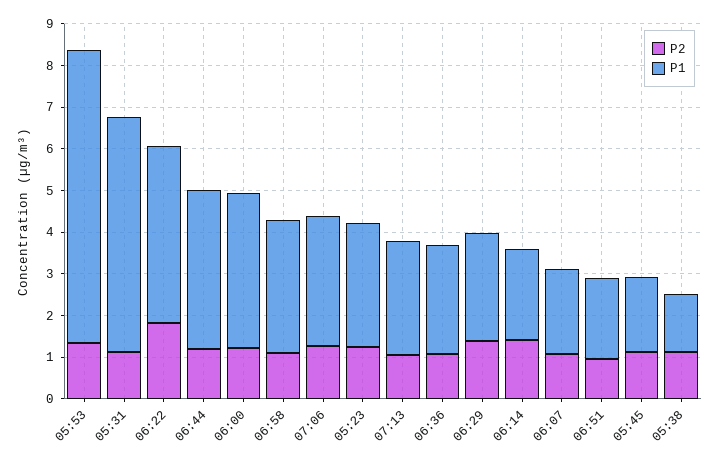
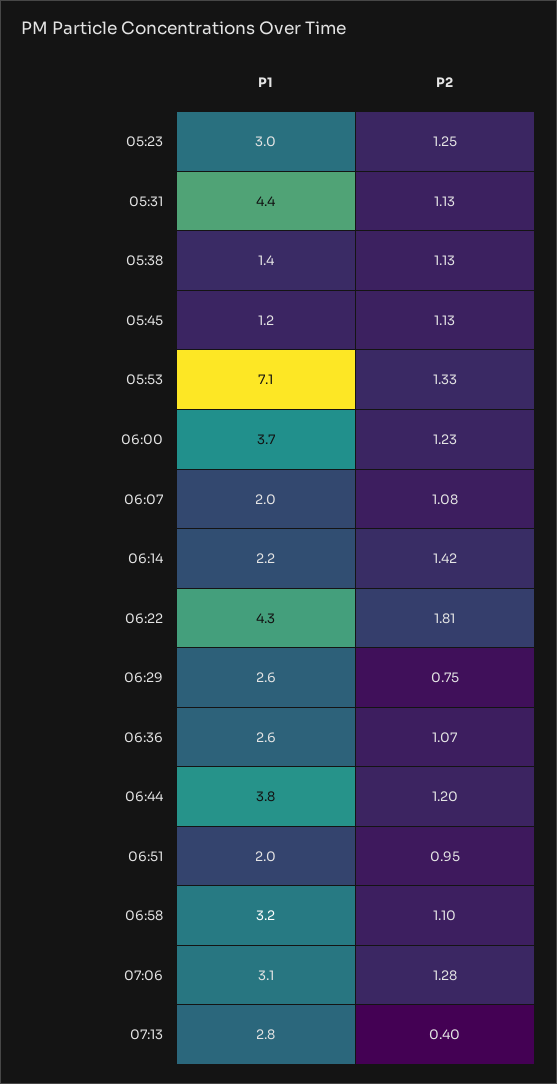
P1, 05:31: 5.6 -> 4.4
P2, 07:13: 1 -> 0.4
P2, 06:29: 1.4 -> 0.75
P1, 05:45: 1.8 -> 1.2

